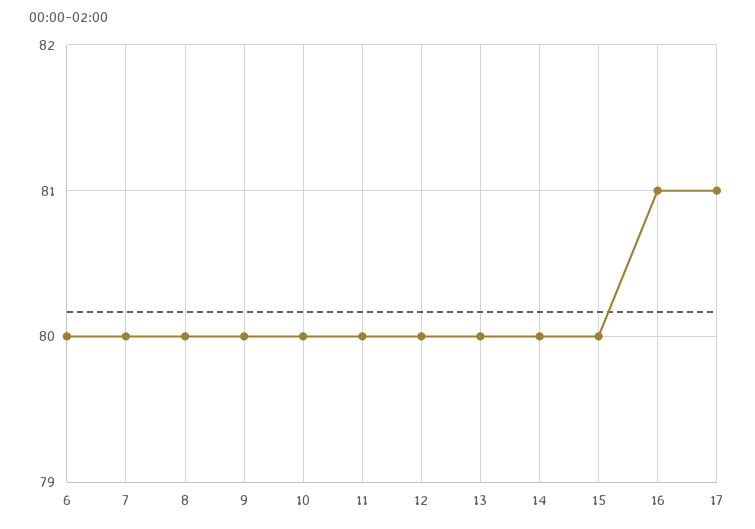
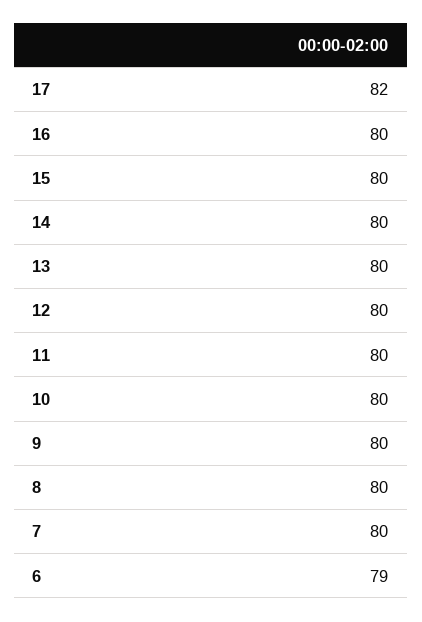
6: 80 -> 79
16: 81 -> 80
17: 81 -> 82

